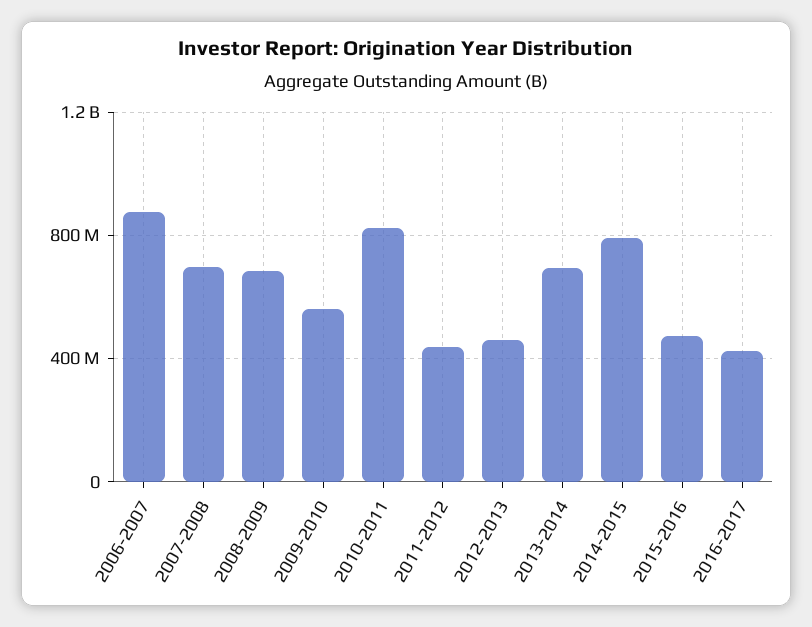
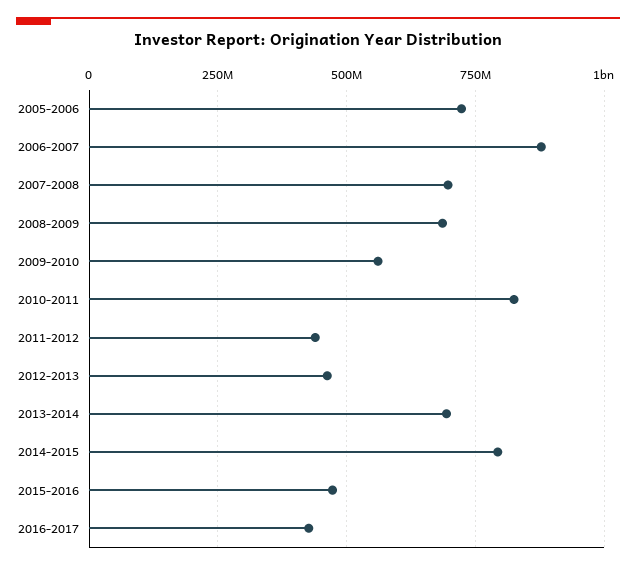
2005-2006: none -> 725000000

